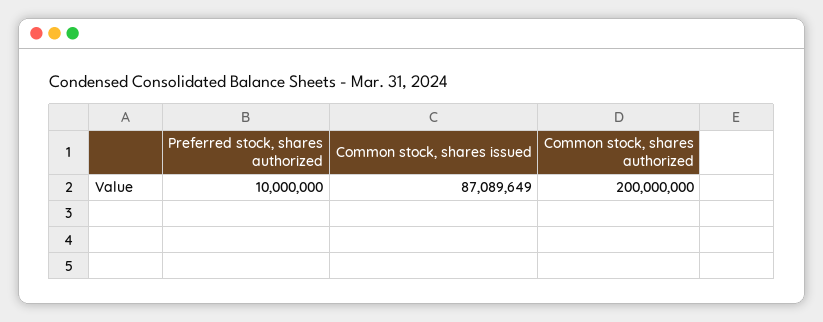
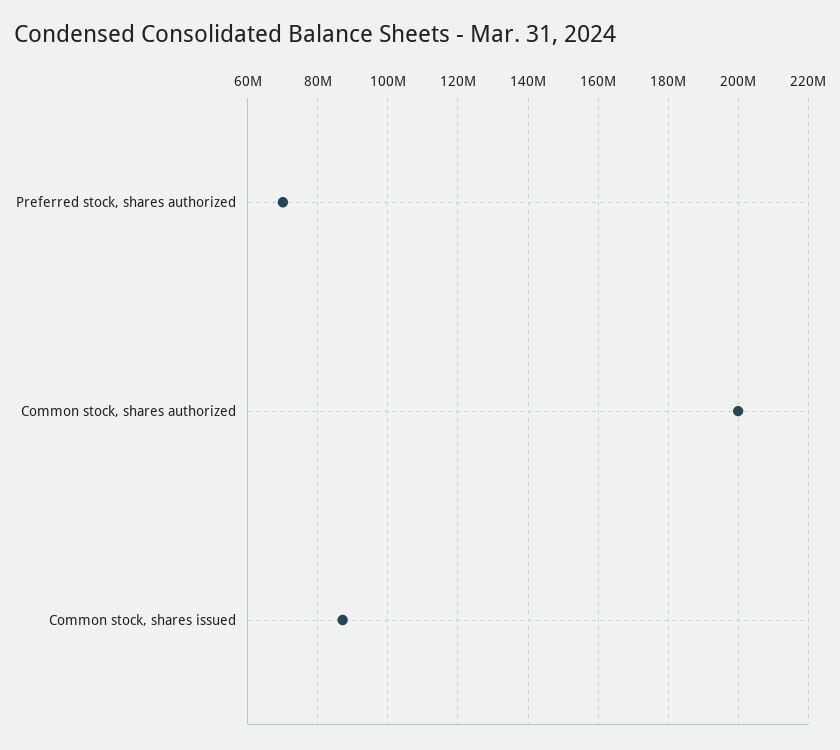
Preferred stock, shares authorized: 10000000 -> 70000000

